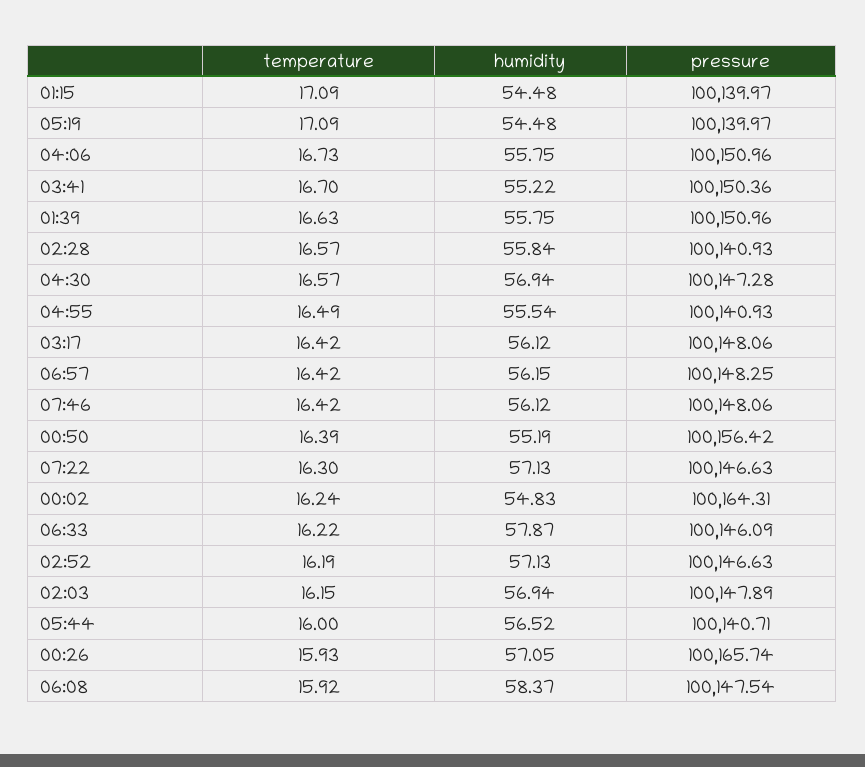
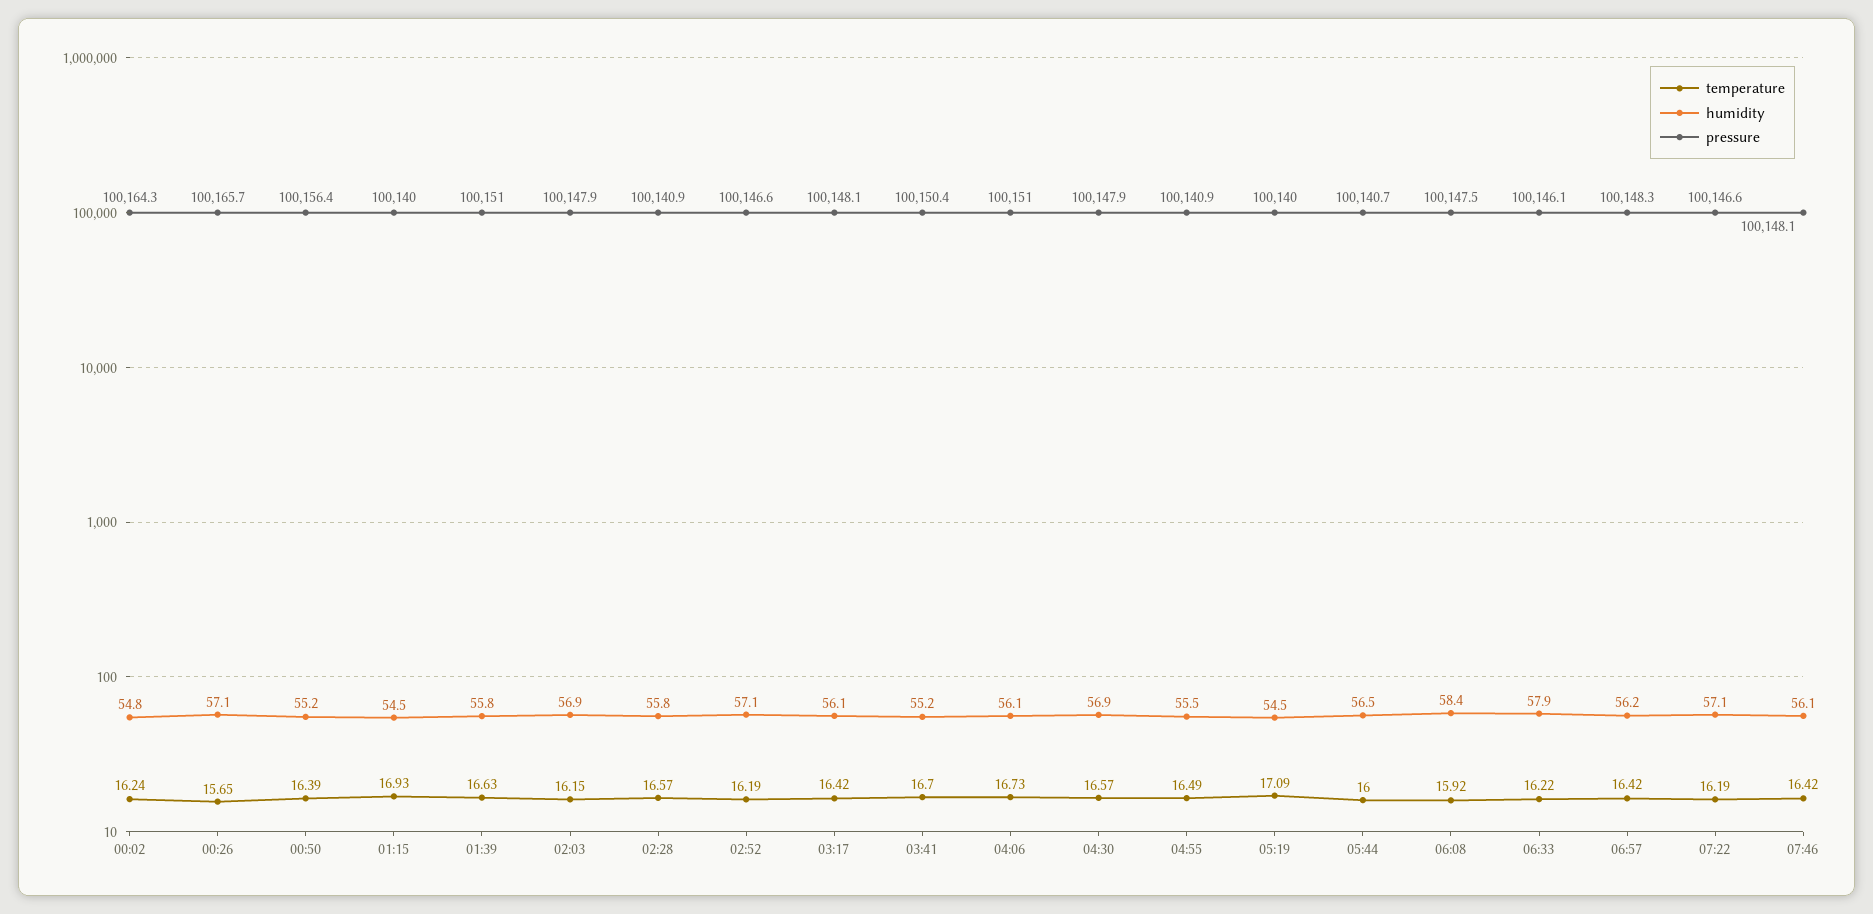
temperature, 01:15: 17.09 -> 16.93
humidity, 04:06: 55.75 -> 56.1
pressure, 04:30: 100147.28 -> 100147.9
temperature, 07:22: 16.3 -> 16.19
temperature, 00:26: 15.93 -> 15.65

